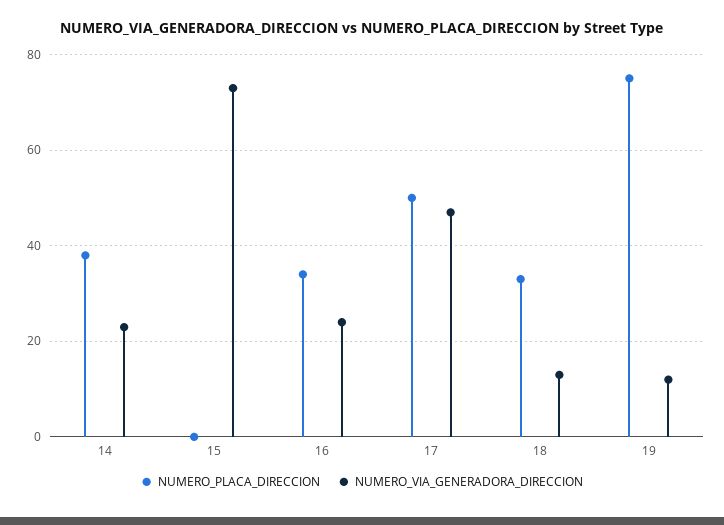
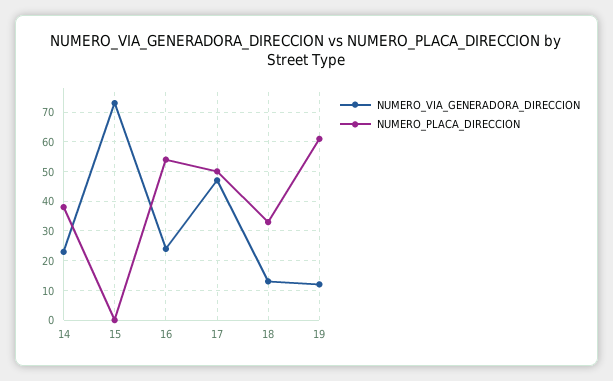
NUMERO_PLACA_DIRECCION, 16: 35 -> 55
NUMERO_PLACA_DIRECCION, 19: 75 -> 60

